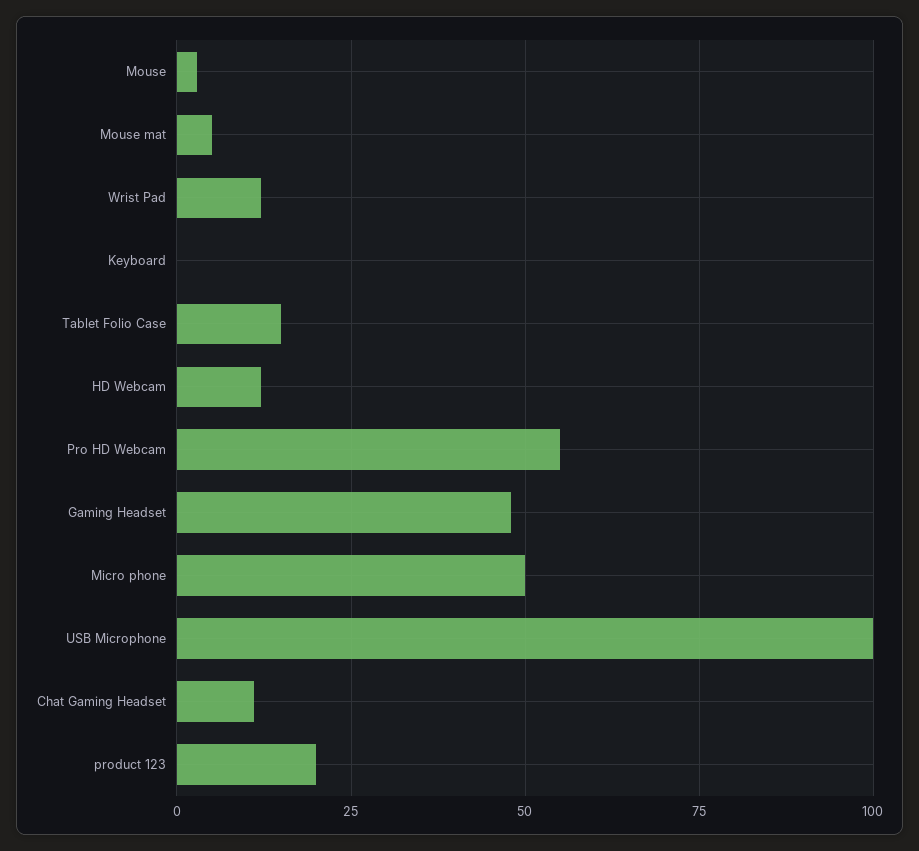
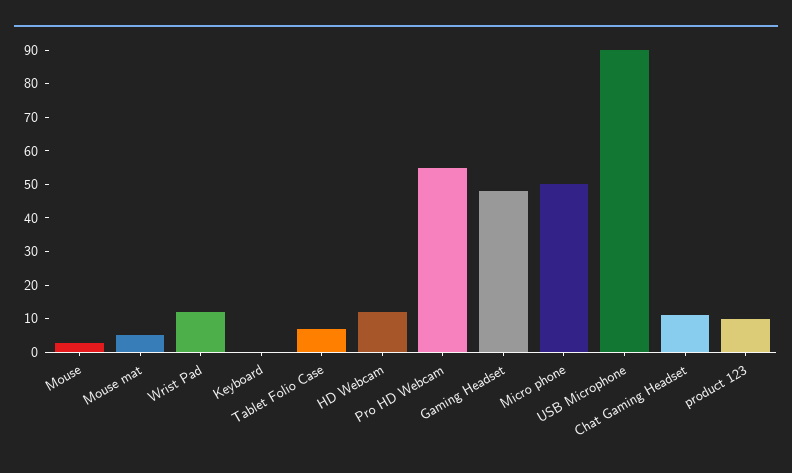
Tablet Folio Case: 15 -> 7.5
USB Microphone: 100 -> 90
product 123: 20 -> 10

